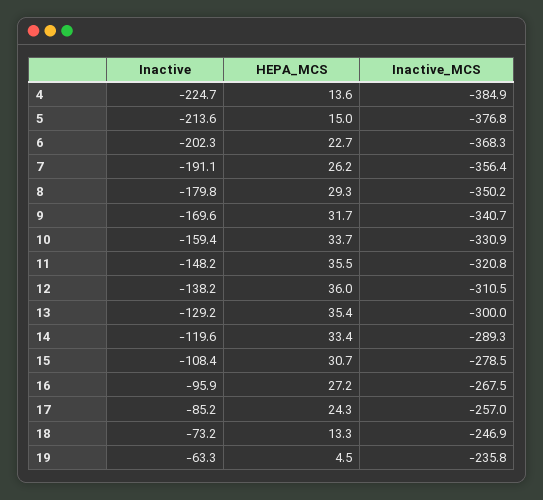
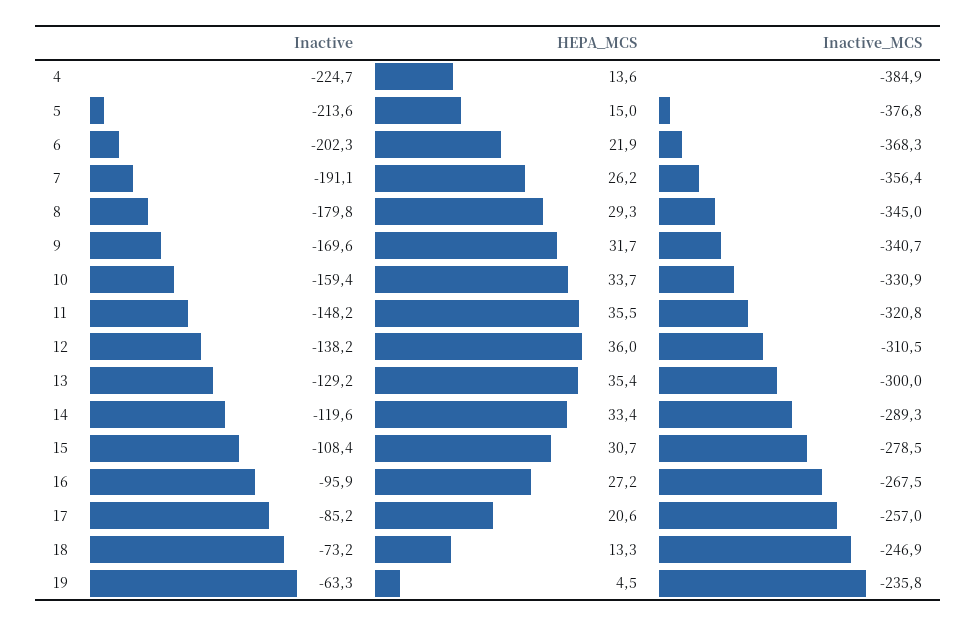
HEPA_MCS, 6: 22.7 -> 21.9
Inactive_MCS, 8: -350.2 -> -345
HEPA_MCS, 17: 24.3 -> 20.6

